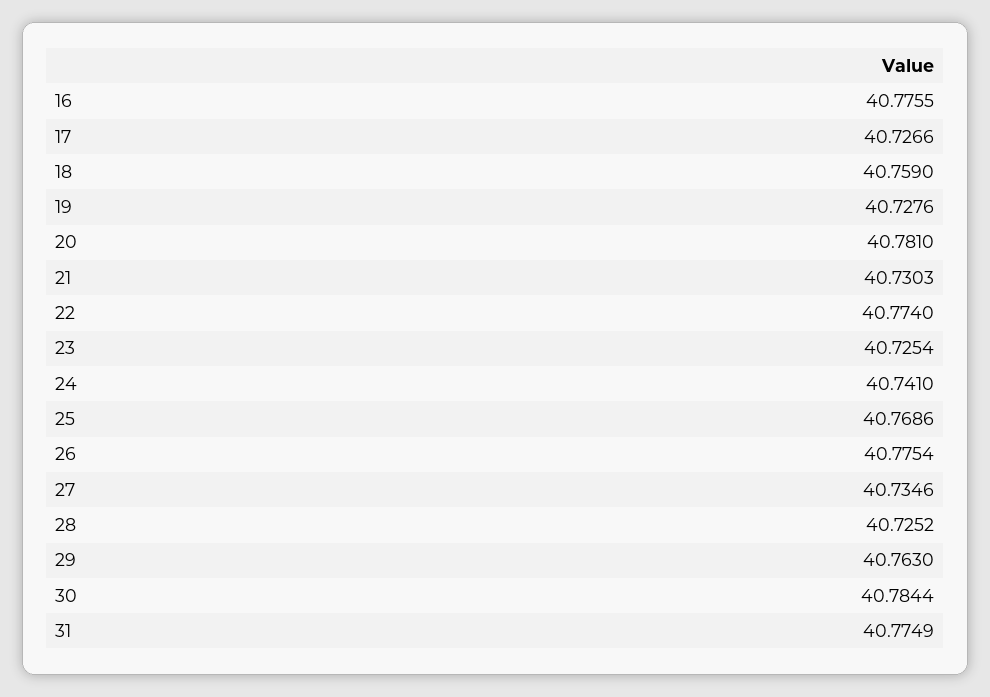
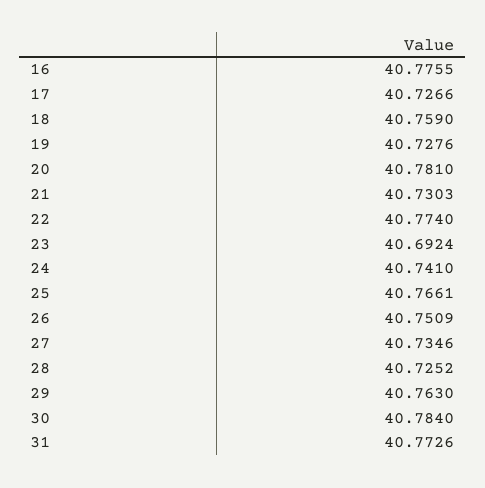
23: 40.7254 -> 40.6924
25: 40.7686 -> 40.7661
26: 40.7754 -> 40.7509
30: 40.7844 -> 40.784
31: 40.7749 -> 40.7726

